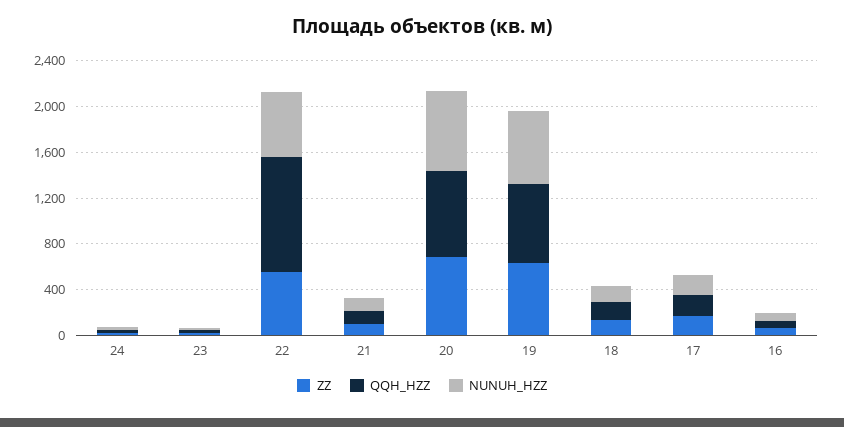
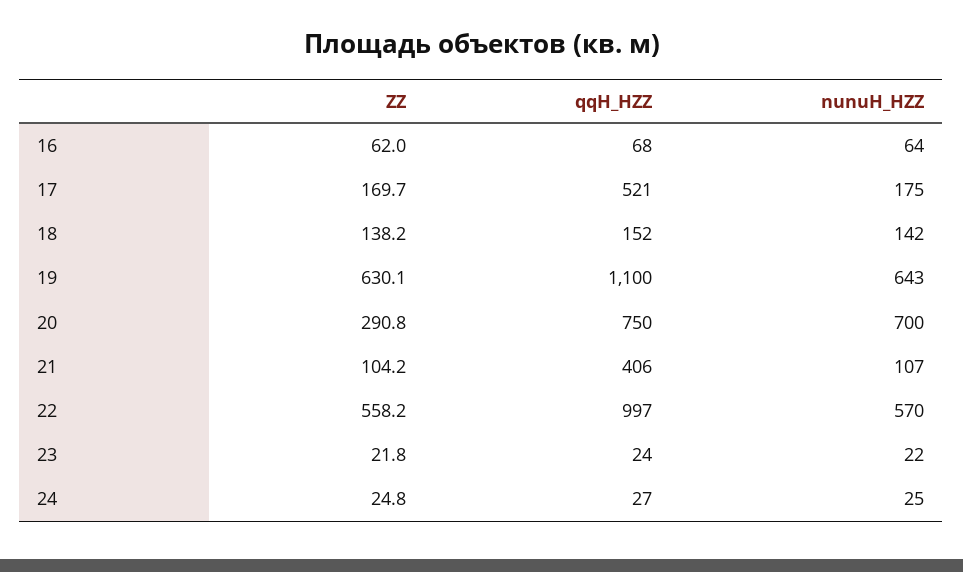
QQH_HZZ, 21: 100 -> 406
ZZ, 20: 700 -> 290.8
QQH_HZZ, 19: 700 -> 1100
QQH_HZZ, 17: 200 -> 521

